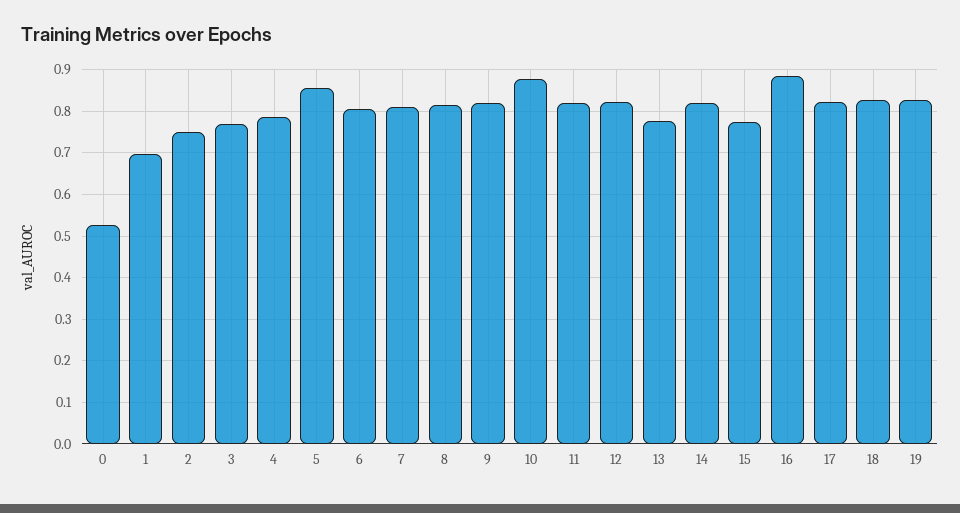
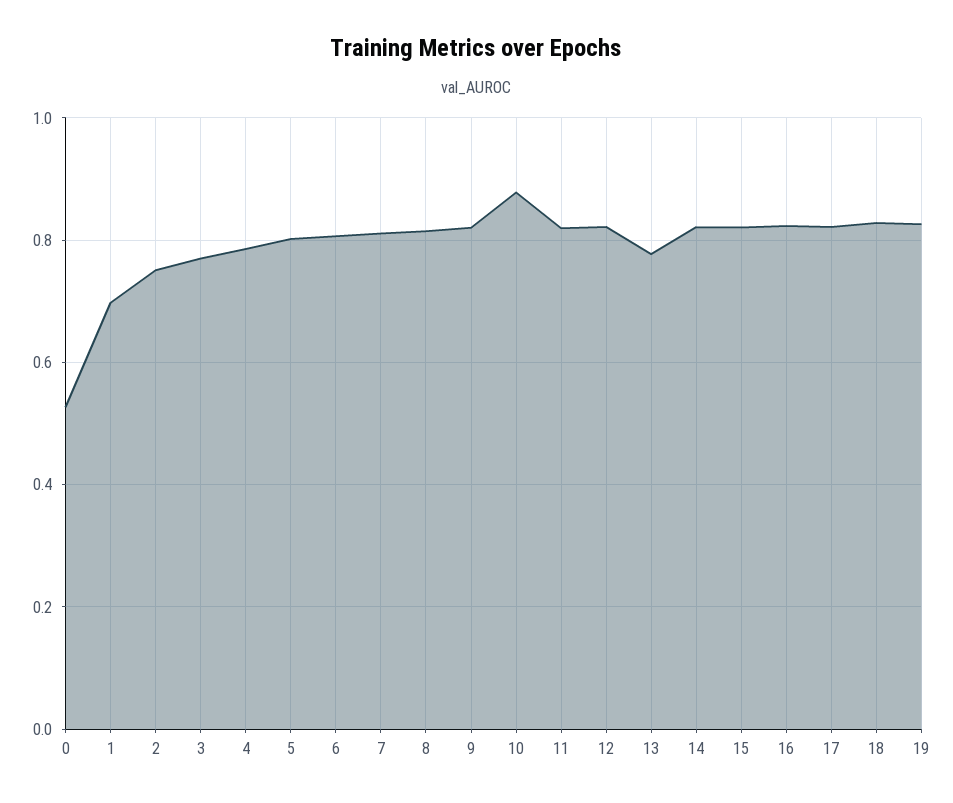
5: 0.86 -> 0.8
15: 0.78 -> 0.82
16: 0.88 -> 0.82

